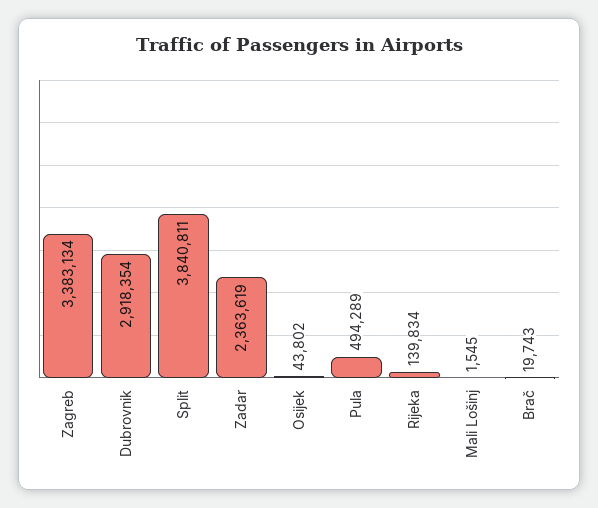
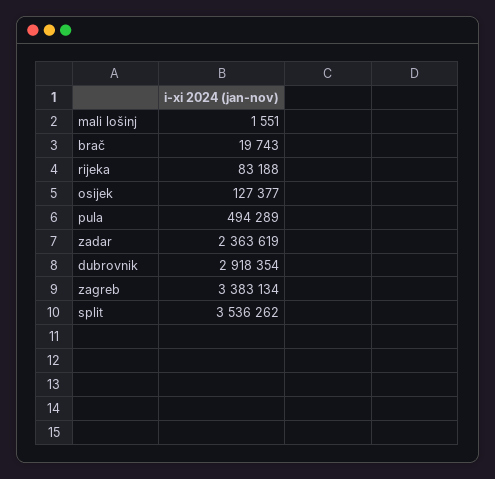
Split: 3840811 -> 3536262
Osijek: 43802 -> 127377
Rijeka: 139834 -> 83188
Mali Lošinj: 1545 -> 1551

